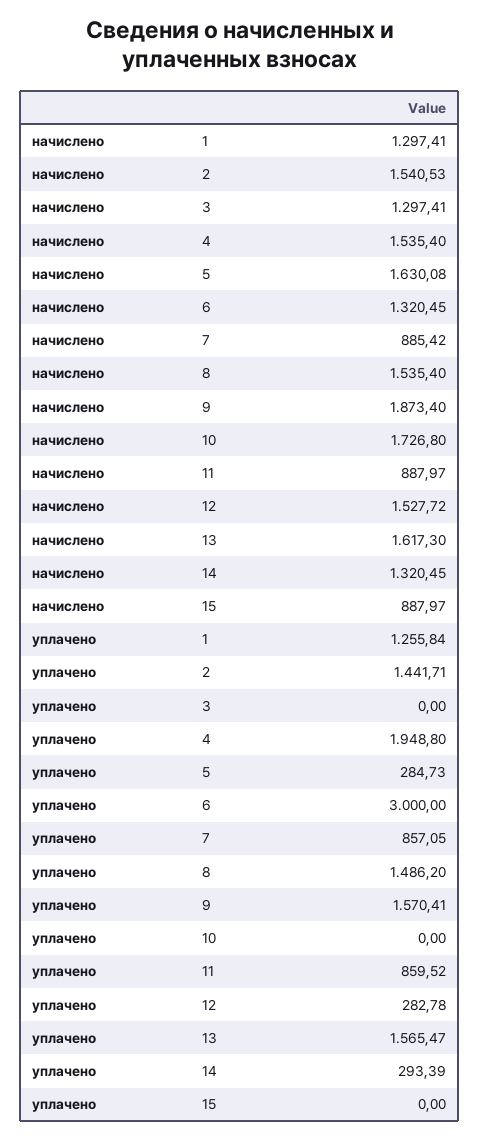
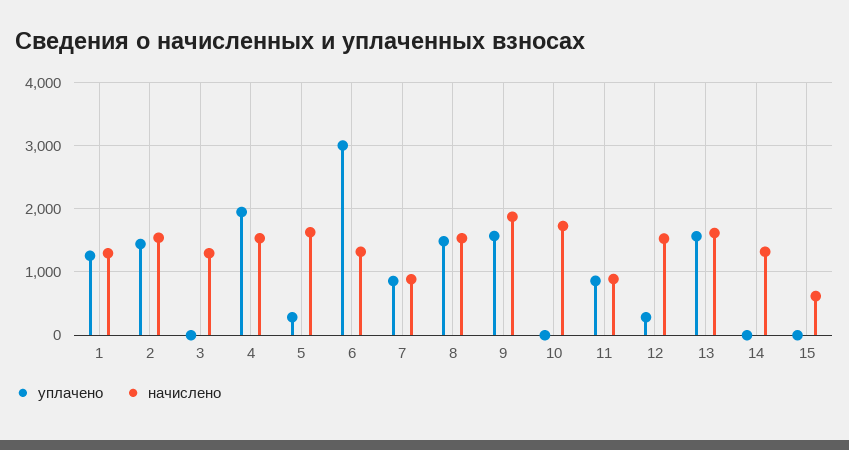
начислено, 15: 887.97 -> 600
уплачено, 14: 293.39 -> 0

